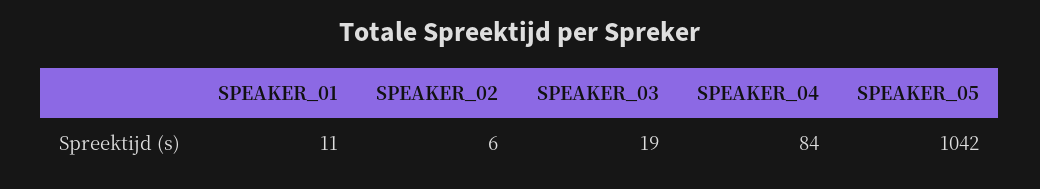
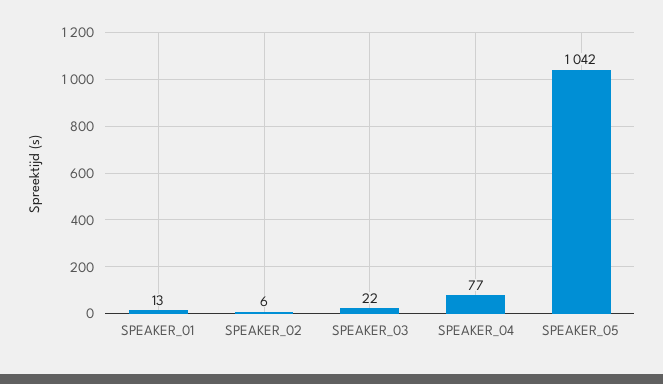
SPEAKER_01: 11 -> 13
SPEAKER_03: 19 -> 22
SPEAKER_04: 84 -> 77

